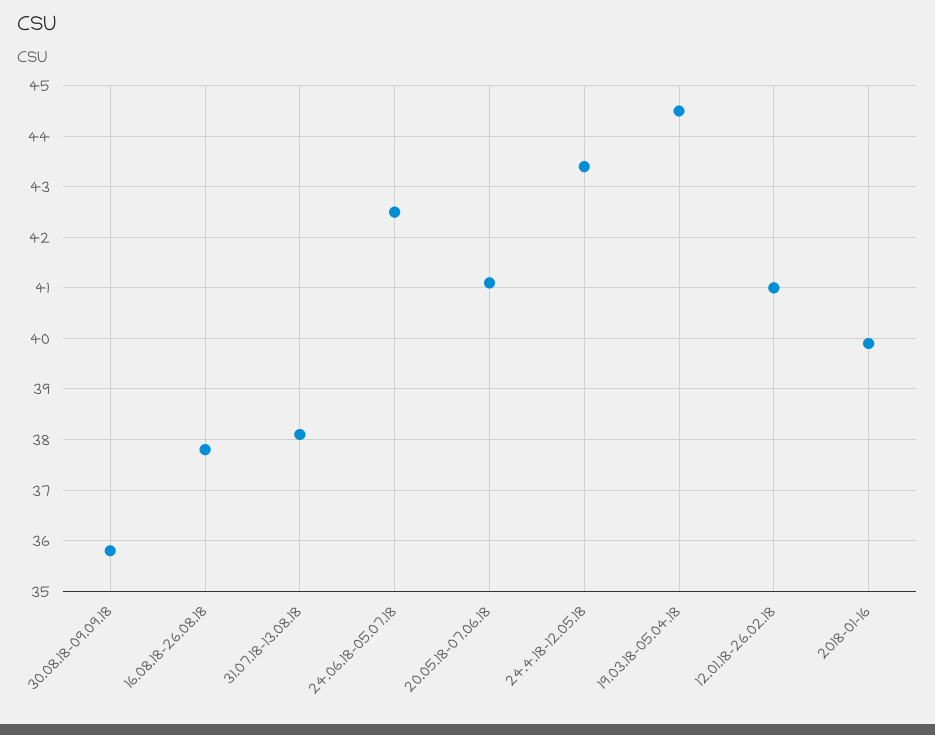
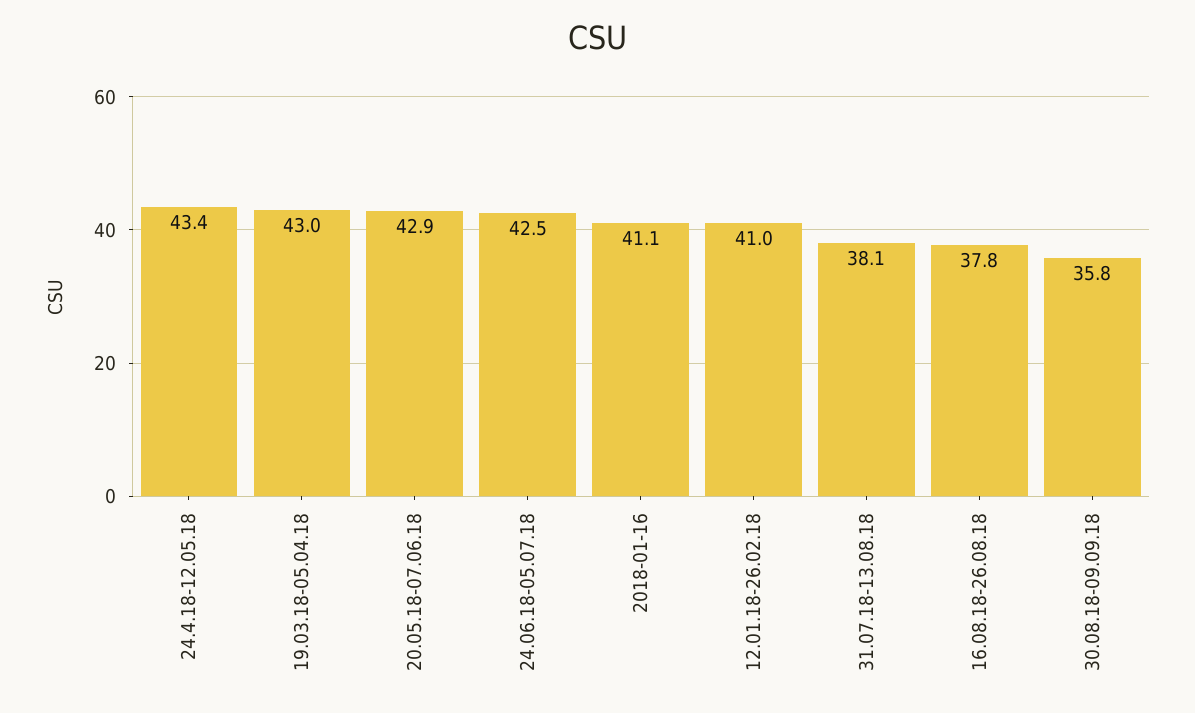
20.05.18-07.06.18: 41 -> 42.9
19.03.18-05.04.18: 44.5 -> 43
2018-01-16: 40 -> 41.1

